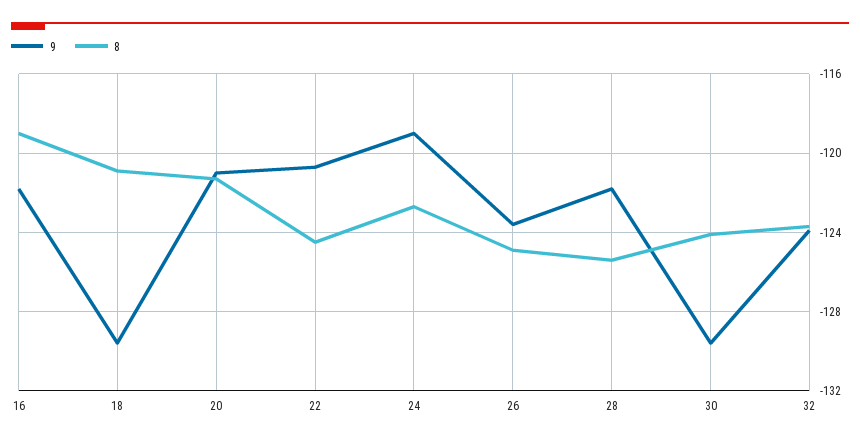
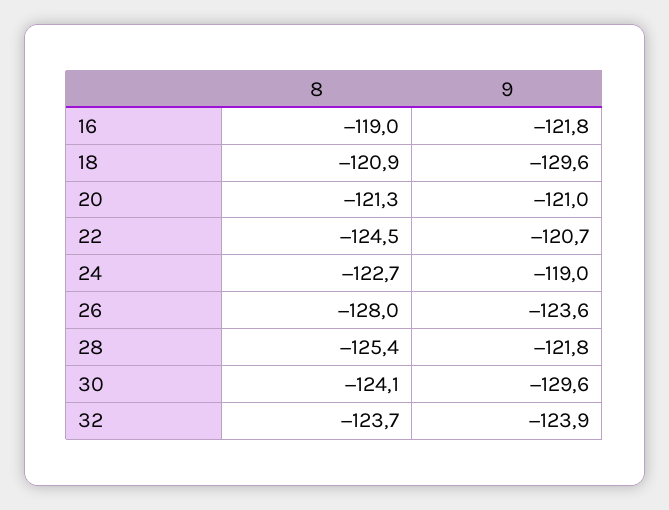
8, 26: -125 -> -128

